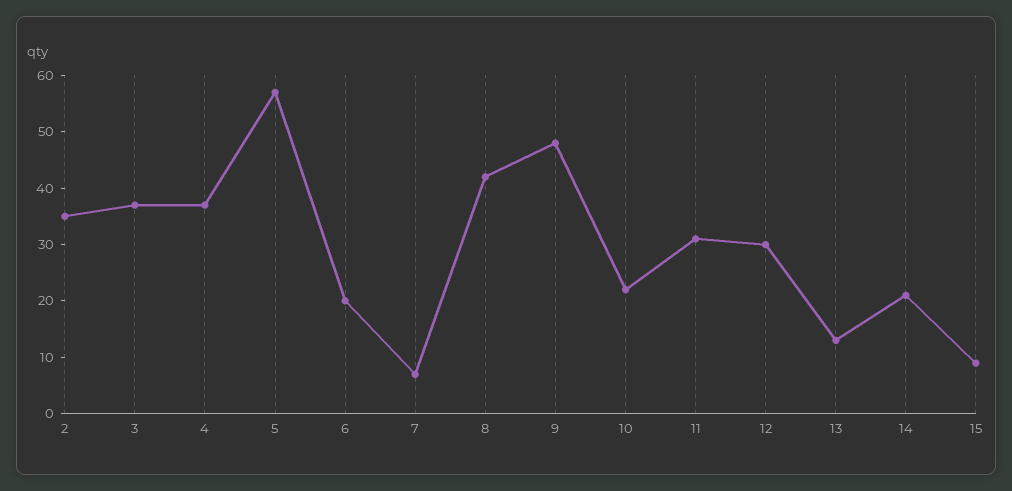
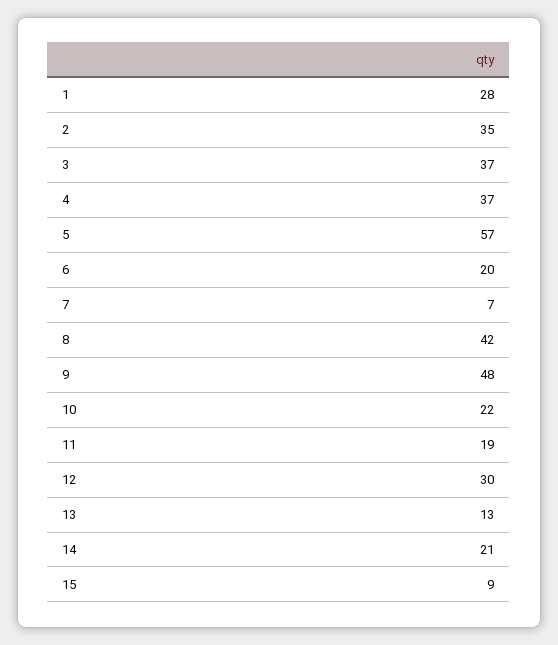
11: 30 -> 19
1: none -> 28

